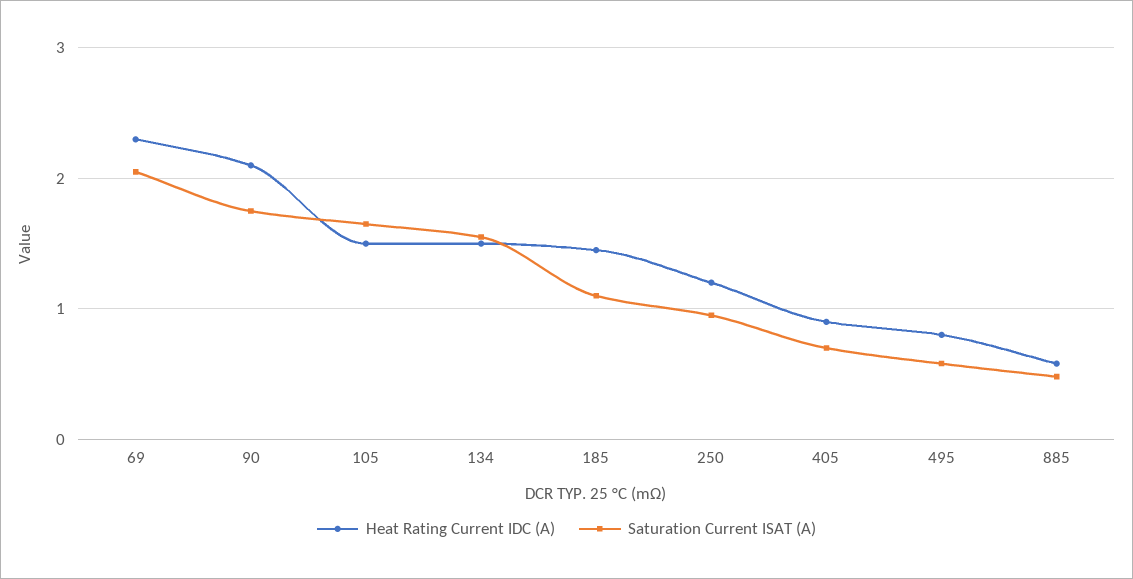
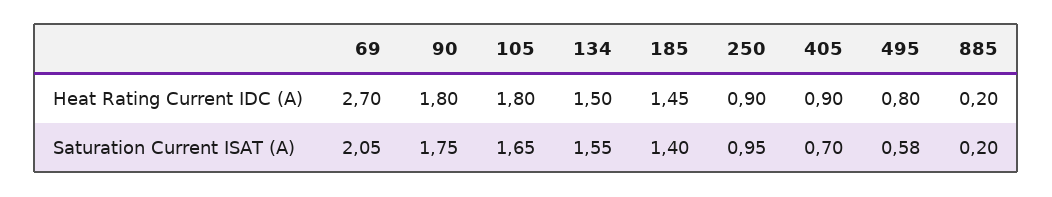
Heat Rating Current IDC (A), 69: 2.3 -> 2.7
Heat Rating Current IDC (A), 90: 2.1 -> 1.8
Heat Rating Current IDC (A), 105: 1.5 -> 1.8
Saturation Current ISAT (A), 185: 1.1 -> 1.4
Heat Rating Current IDC (A), 250: 1.2 -> 0.9
Heat Rating Current IDC (A), 885: 0.6 -> 0.2
Saturation Current ISAT (A), 885: 0.5 -> 0.2

